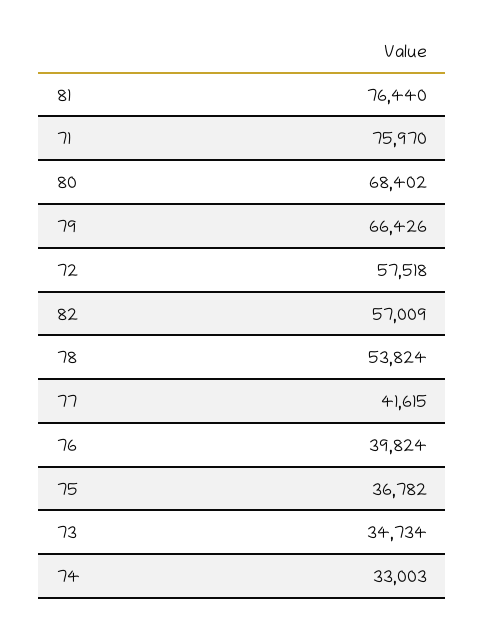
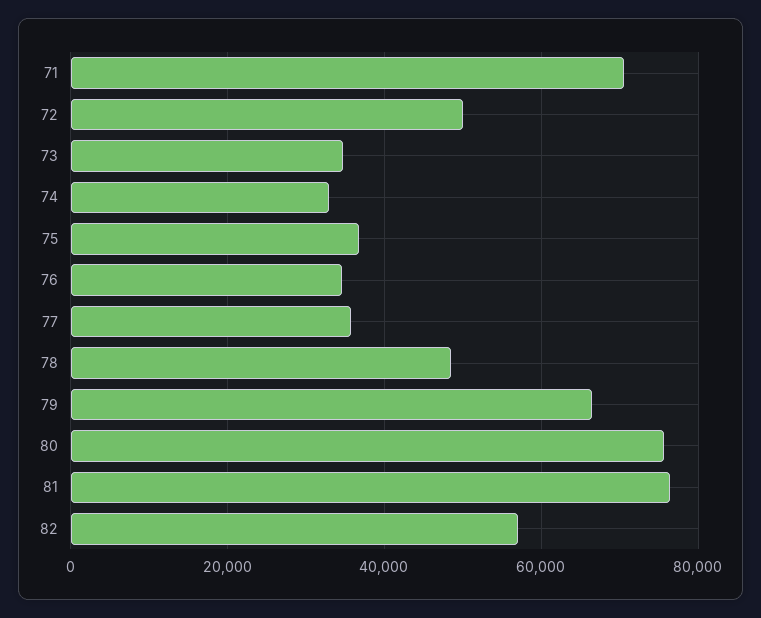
71: 75970 -> 70000
80: 68402 -> 76000
72: 57518 -> 50000
78: 53824 -> 48000
77: 41615 -> 36000
76: 39824 -> 34000

